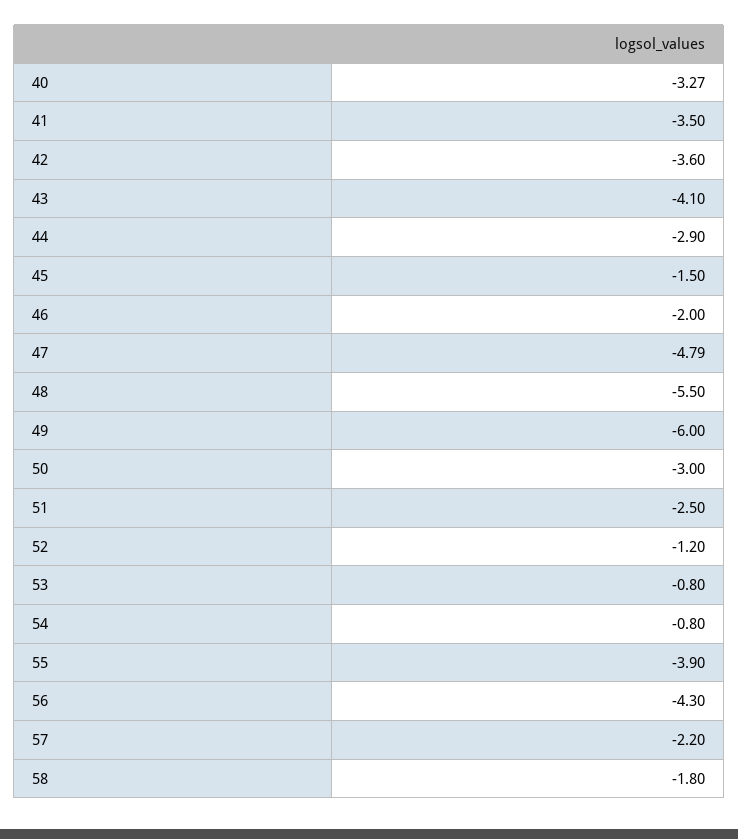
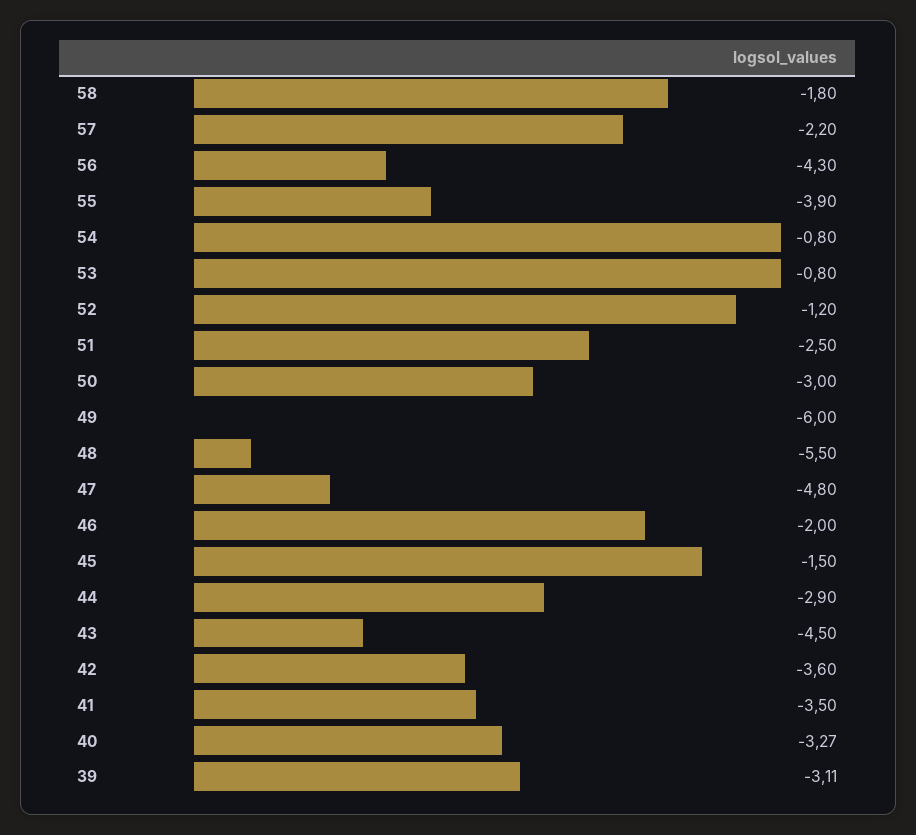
43: -4.1 -> -4.5
47: -4.79 -> -4.8
39: none -> -3.11

